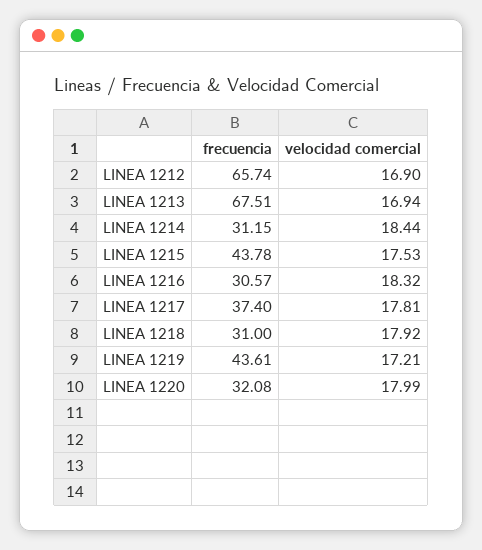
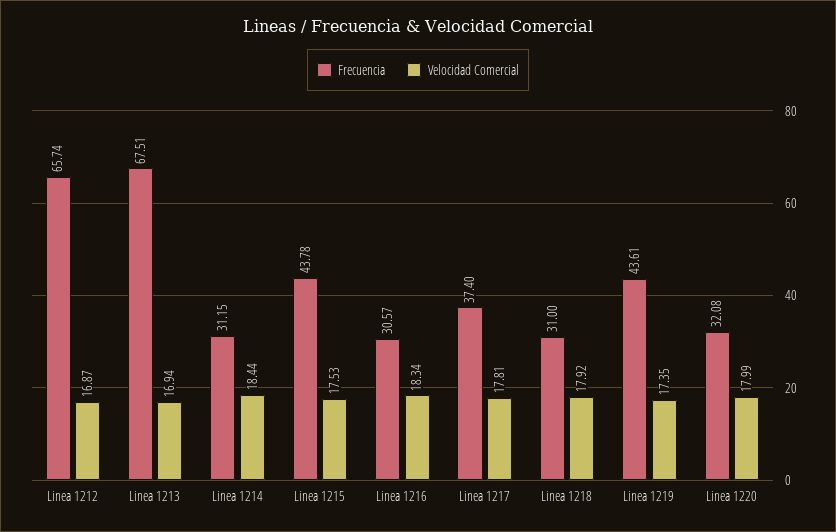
velocidad comercial, LINEA 1212: 16.9 -> 16.87
velocidad comercial, LINEA 1216: 18.32 -> 18.34
velocidad comercial, LINEA 1219: 17.21 -> 17.35

